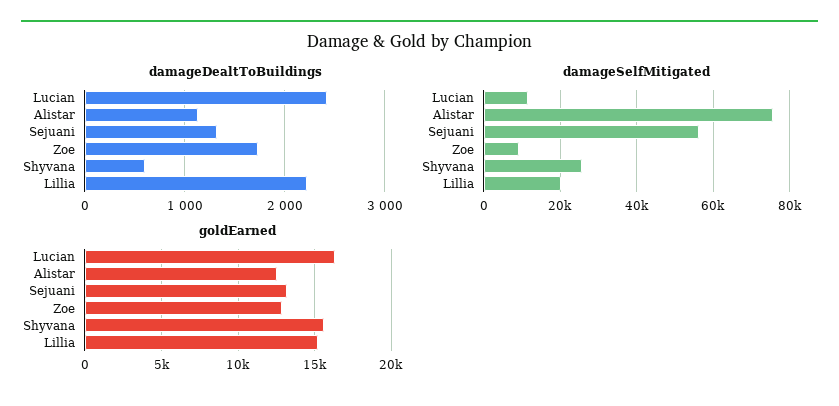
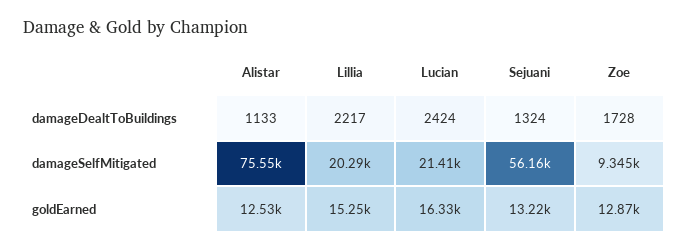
damageDealtToBuildings, Shyvana: 600 -> none
damageSelfMitigated, Lucian: 12000 -> 21410
damageSelfMitigated, Shyvana: 26000 -> none
goldEarned, Shyvana: 15500 -> none

